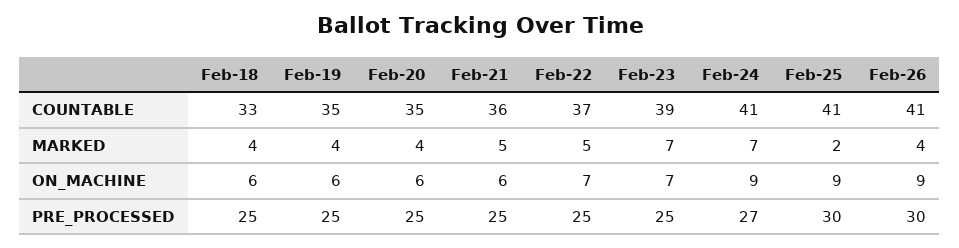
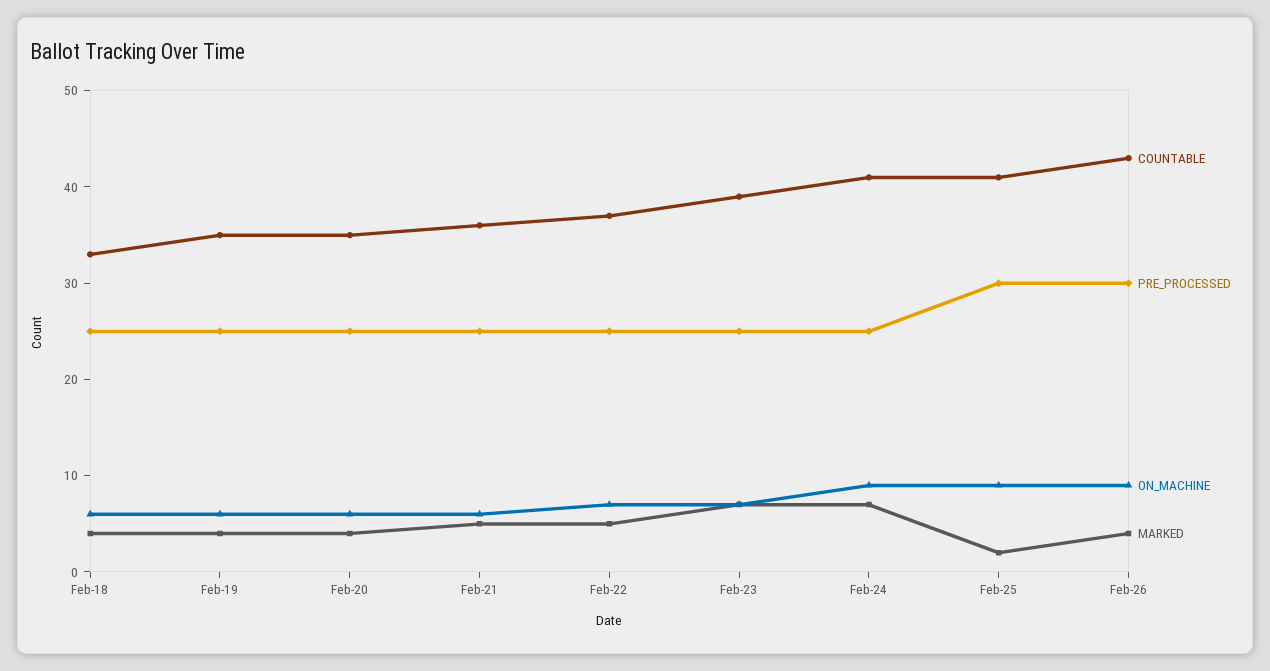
COUNTABLE, Feb-26: 41 -> 43
PRE_PROCESSED, Feb-24: 27 -> 25

